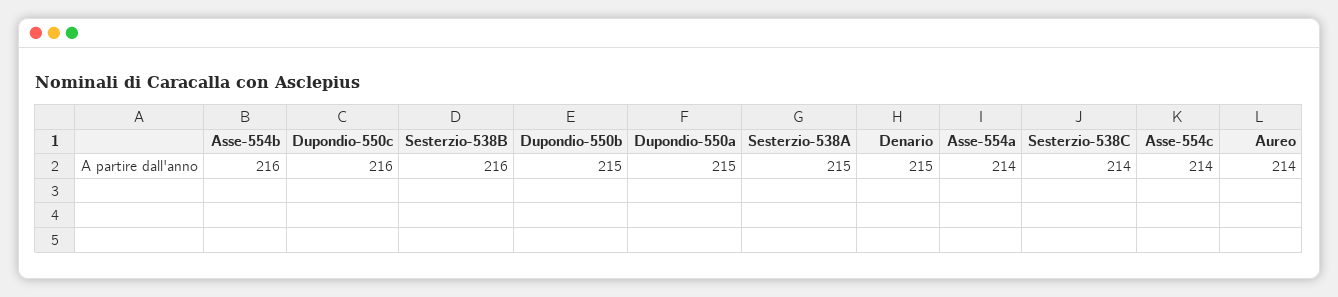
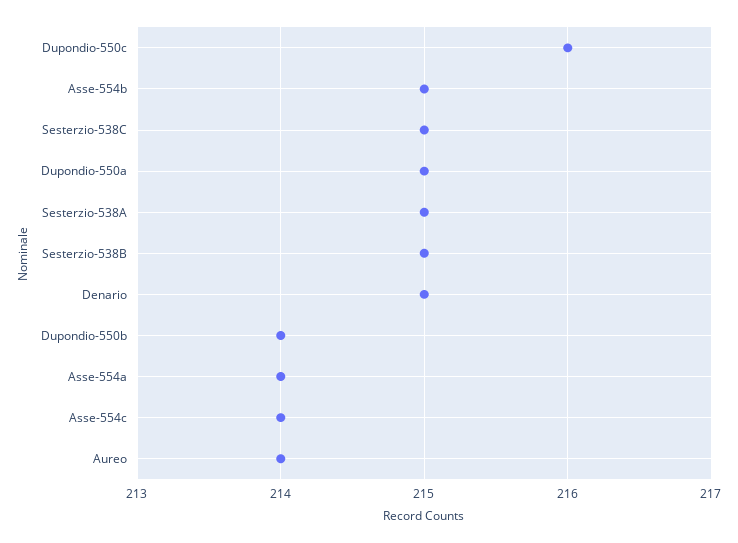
Asse-554b: 216 -> 215
Sesterzio-538B: 216 -> 215
Dupondio-550b: 215 -> 214
Sesterzio-538C: 214 -> 215

